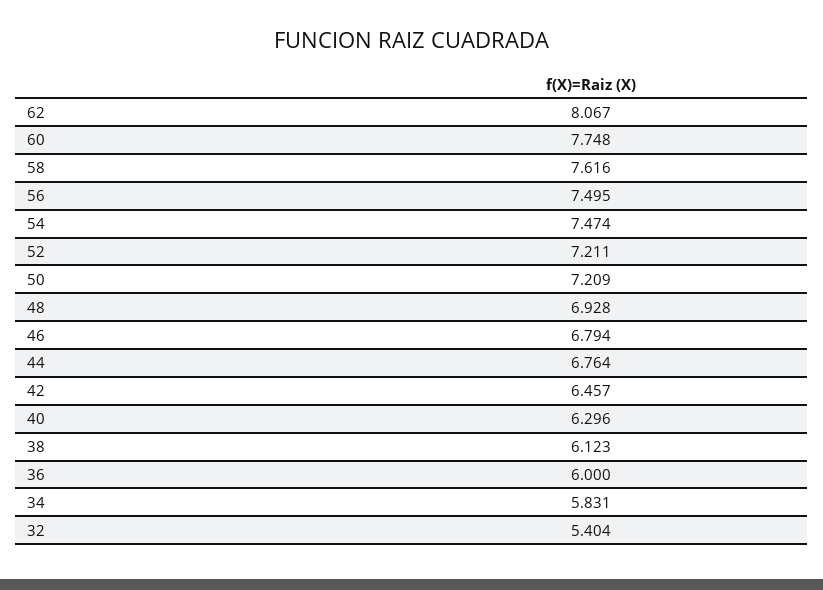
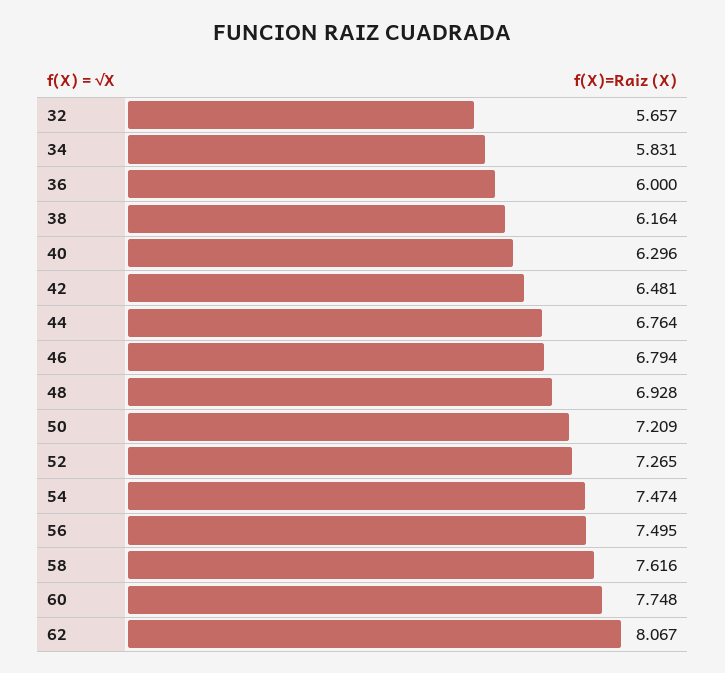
52: 7.211 -> 7.265
42: 6.457 -> 6.481
38: 6.123 -> 6.164
32: 5.404 -> 5.657

